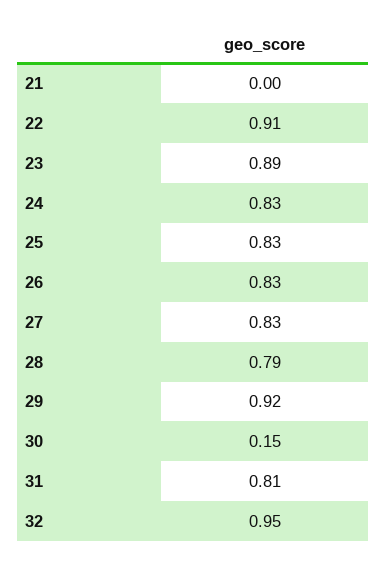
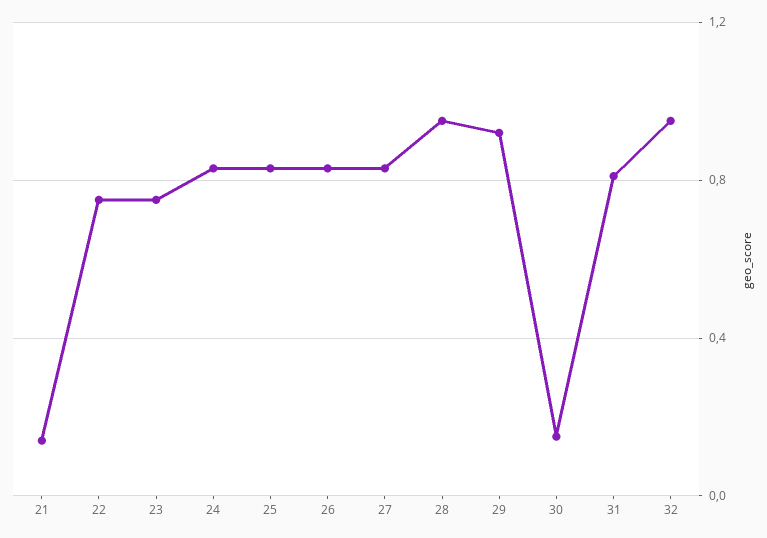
21: 0 -> 0.15
22: 0.91 -> 0.75
23: 0.89 -> 0.75
28: 0.79 -> 0.95

